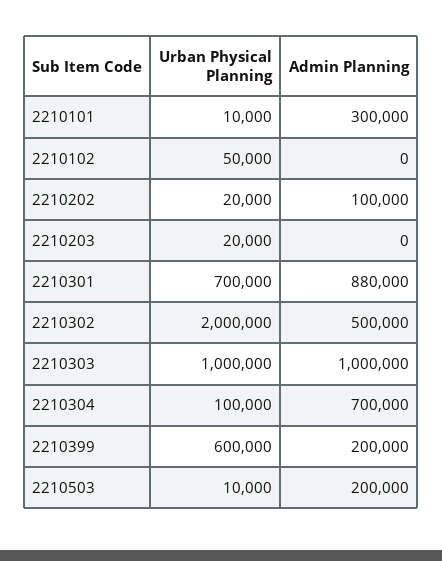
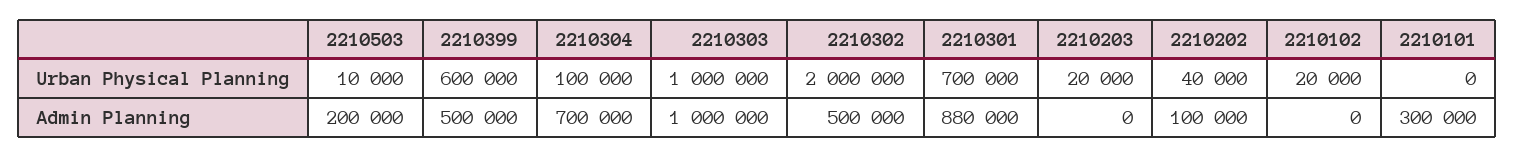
Urban Physical Planning, 2210101: 10000 -> 0
Urban Physical Planning, 2210102: 50000 -> 20000
Urban Physical Planning, 2210202: 20000 -> 40000
Admin Planning, 2210399: 200000 -> 500000

